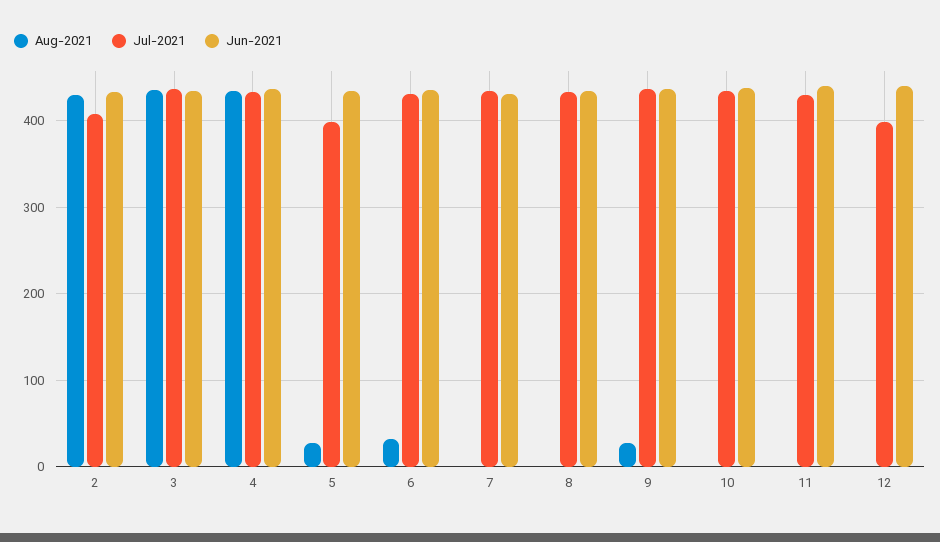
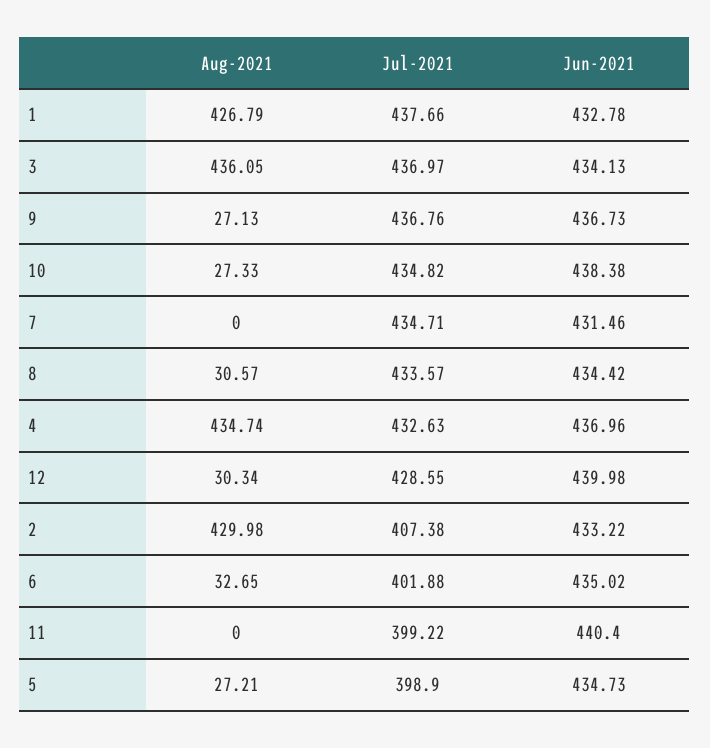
Jul-2021, 6: 430 -> 401.88
Aug-2021, 8: 0 -> 30.57
Aug-2021, 10: 0 -> 27.33
Jul-2021, 11: 430 -> 399.22
Aug-2021, 12: 0 -> 30.34
Jul-2021, 12: 400 -> 428.55
Aug-2021, 1: none -> 426.79
Jul-2021, 1: none -> 437.66
Jun-2021, 1: none -> 432.78

